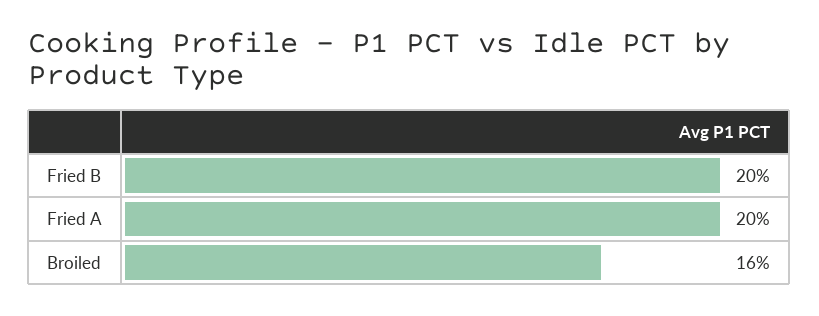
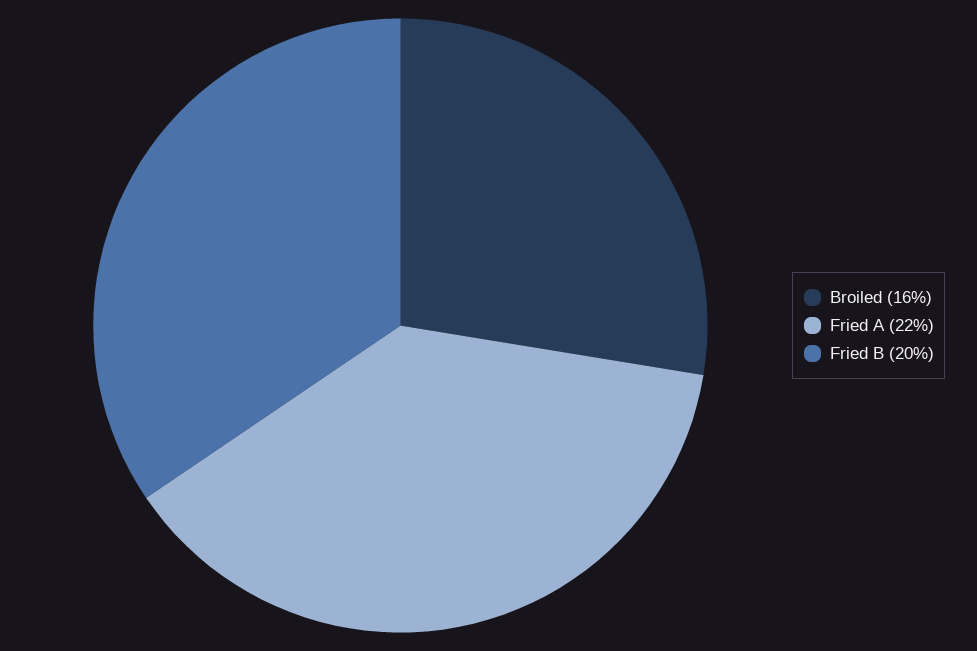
Fried A: 20 -> 22

